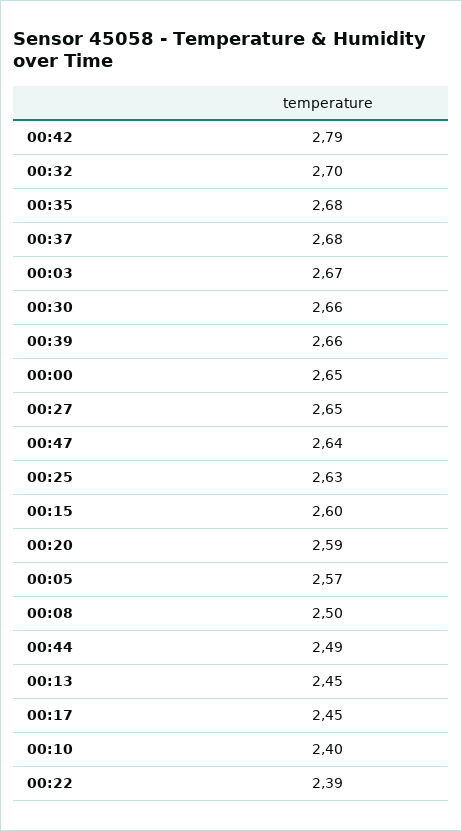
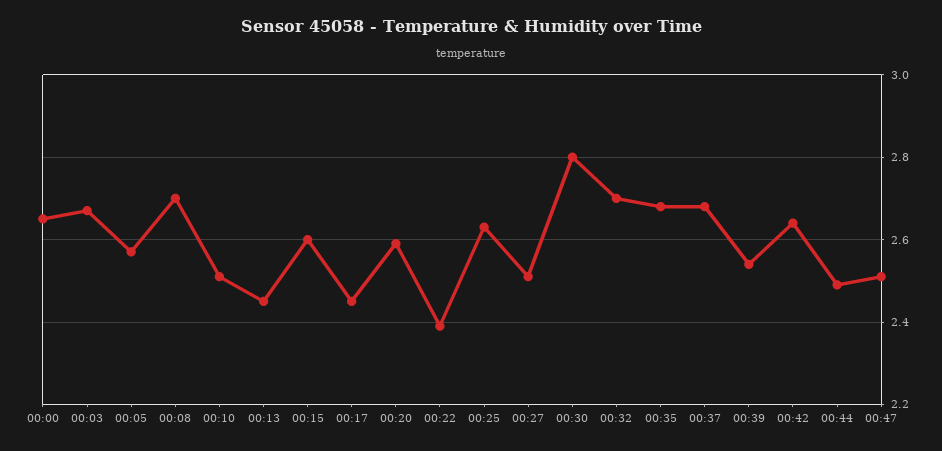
00:42: 2.79 -> 2.65
00:30: 2.66 -> 2.8
00:39: 2.66 -> 2.55
00:27: 2.65 -> 2.5
00:47: 2.64 -> 2.5
00:08: 2.5 -> 2.7
00:10: 2.4 -> 2.5

